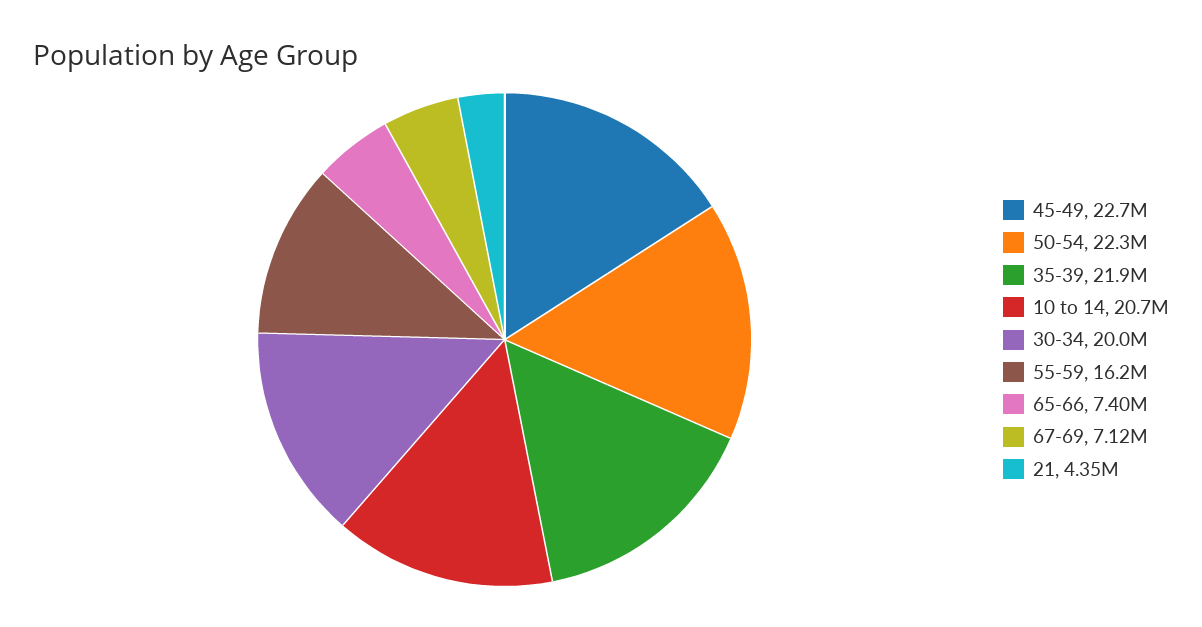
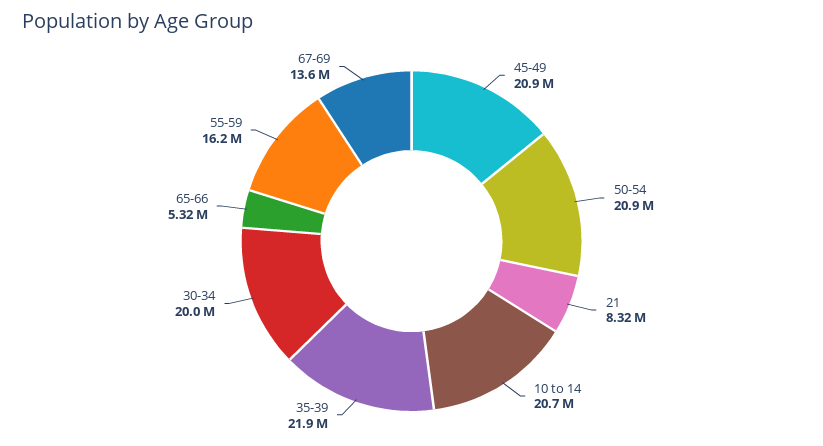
45-49: 22700000 -> 20900000
50-54: 22300000 -> 20900000
65-66: 7400000 -> 5320000
67-69: 7120000 -> 13600000
21: 4350000 -> 8320000

